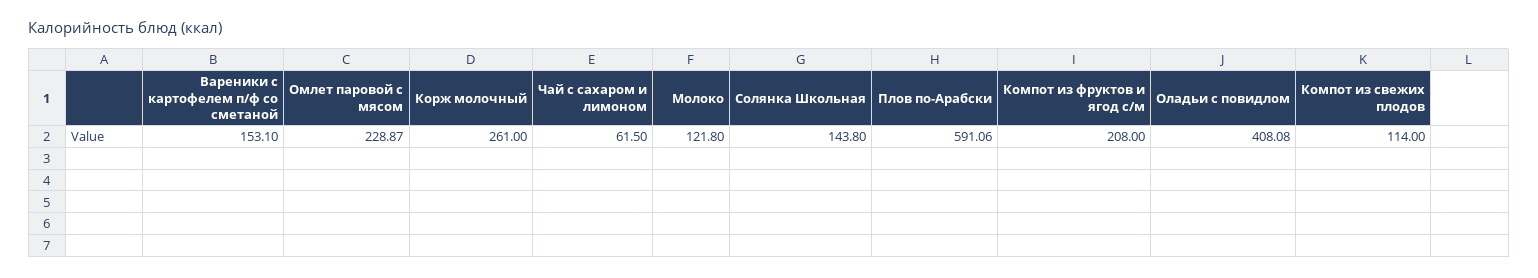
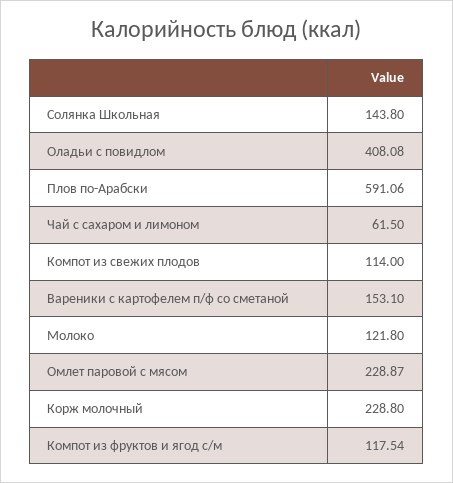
Корж молочный: 261 -> 228.8
Компот из фруктов и ягод с/м: 208 -> 117.54

